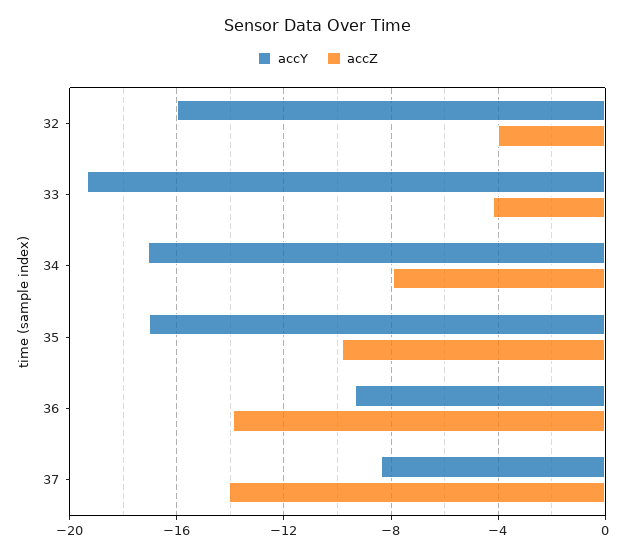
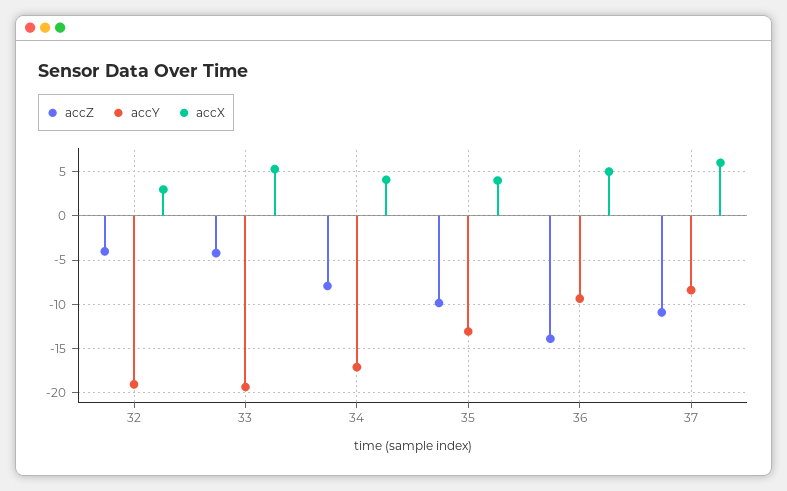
accY, 32: -16 -> -19
accY, 35: -17 -> -13
accZ, 37: -14 -> -11
accX, 32: none -> 3
accX, 33: none -> 5
accX, 34: none -> 4
accX, 35: none -> 4
accX, 36: none -> 5
accX, 37: none -> 6

